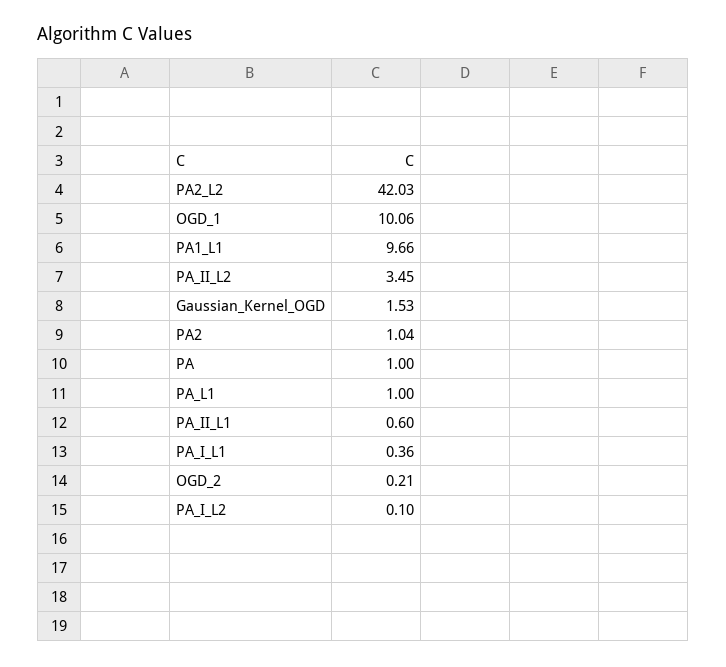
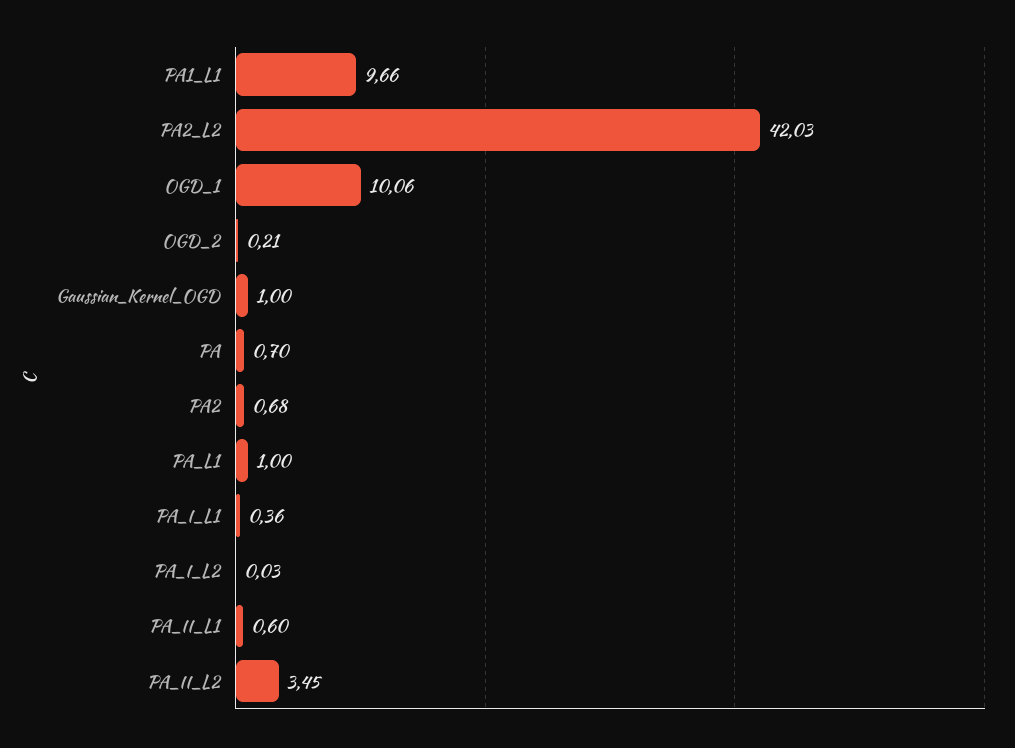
Gaussian_Kernel_OGD: 1.53 -> 1
PA2: 1.04 -> 0.68
PA: 1 -> 0.7
PA_I_L2: 0.1 -> 0.03

